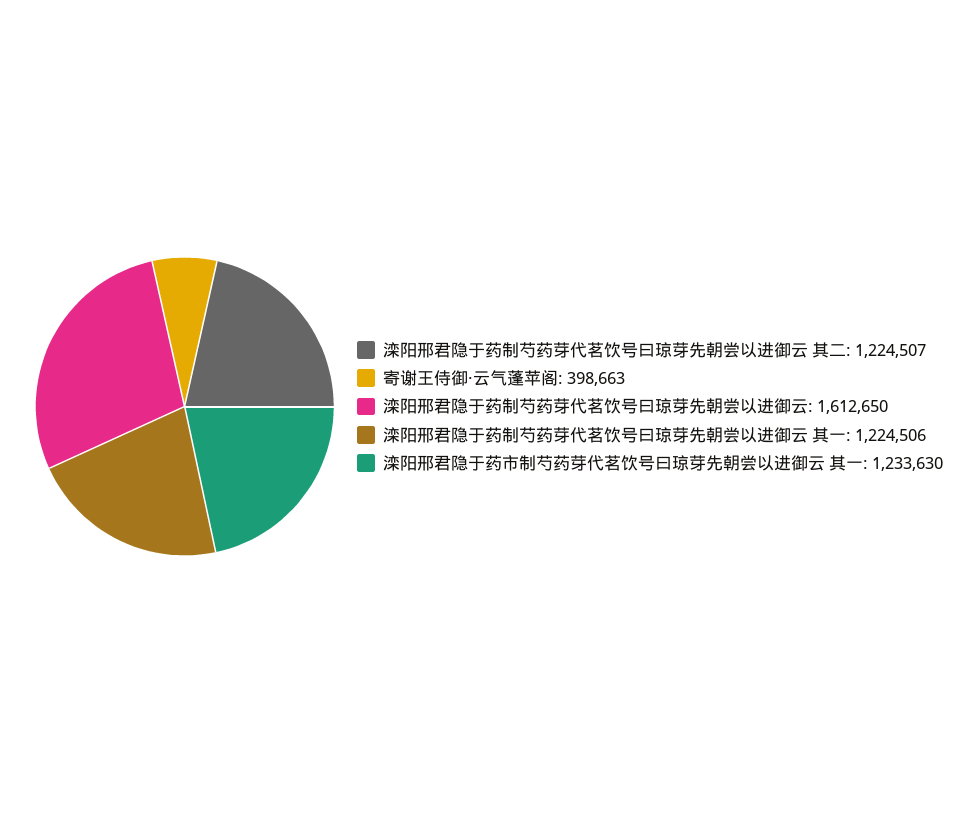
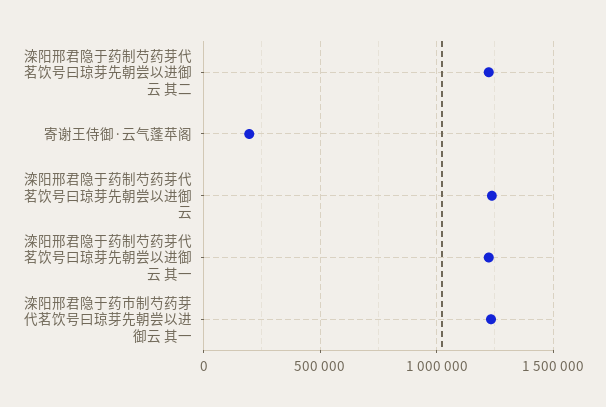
寄谢王侍御·云气蓬苹阁: 398663 -> 200000
滦阳邢君隐于药制芍药芽代茗饮号曰琼芽先朝尝以进御云: 1612650 -> 1250000

